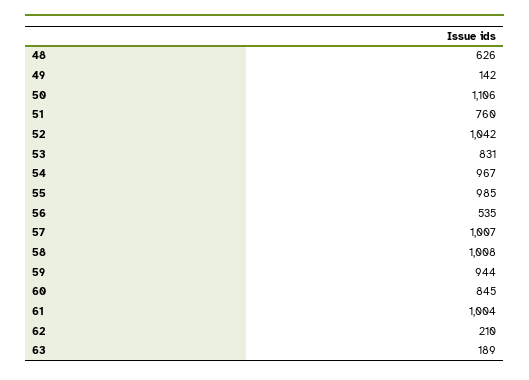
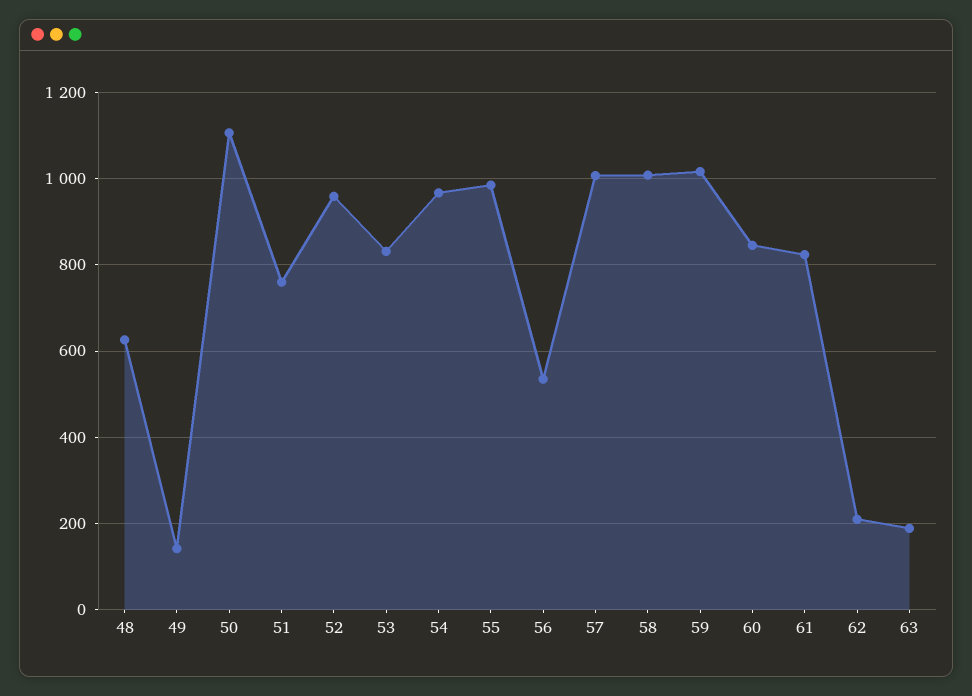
52: 1042 -> 960
59: 944 -> 1020
61: 1004 -> 820

